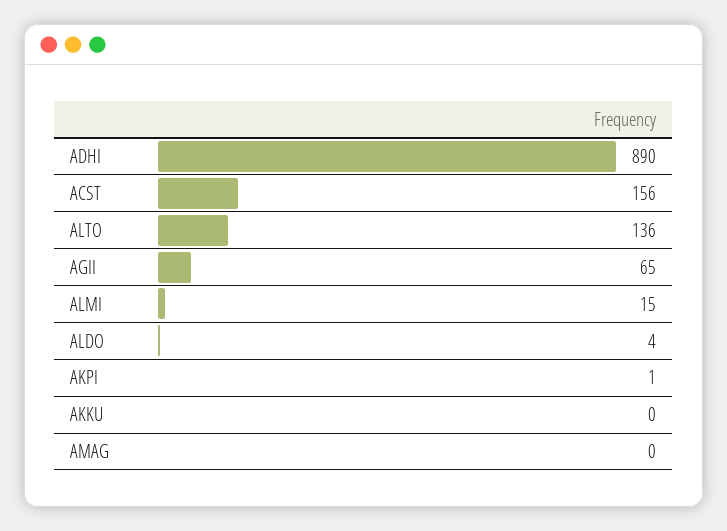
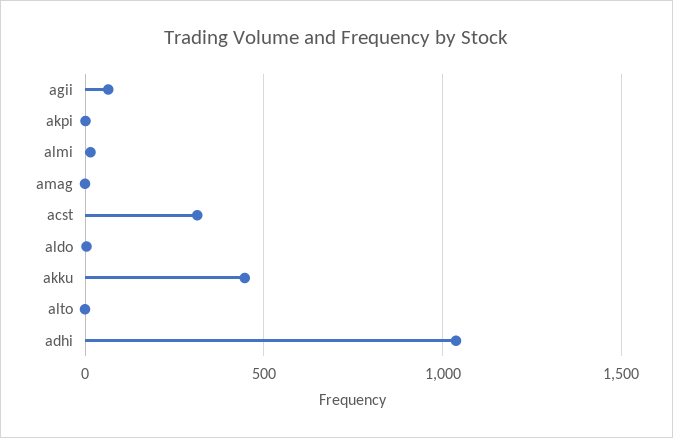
ADHI: 890 -> 1050
ACST: 156 -> 300
ALTO: 136 -> 0
AKKU: 0 -> 450

